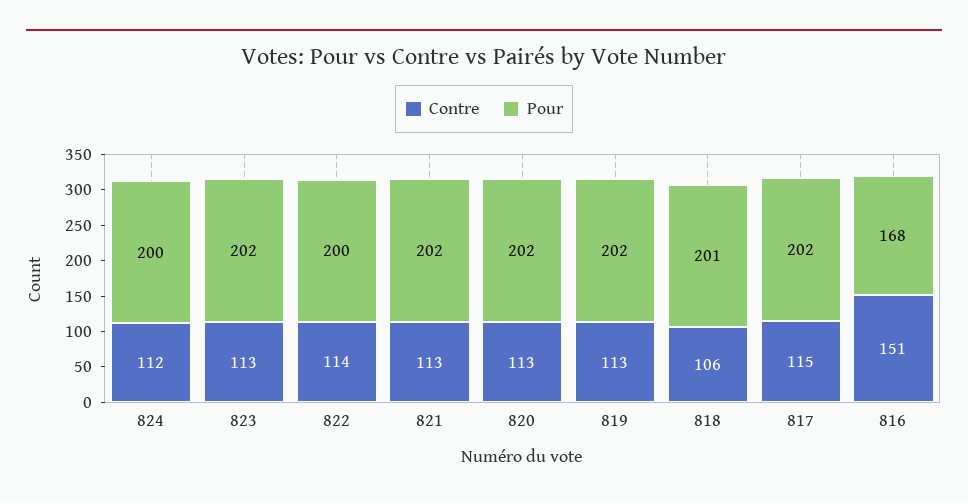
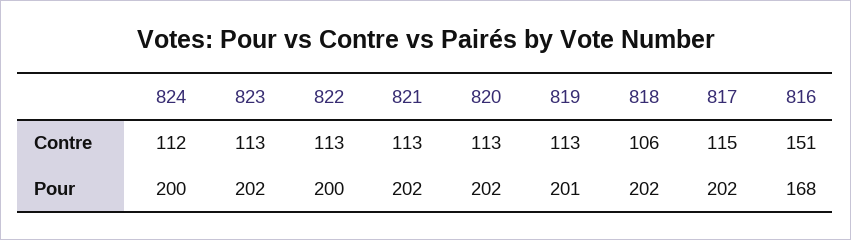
Contre, 822: 114 -> 113
Pour, 819: 202 -> 201
Pour, 818: 201 -> 202

